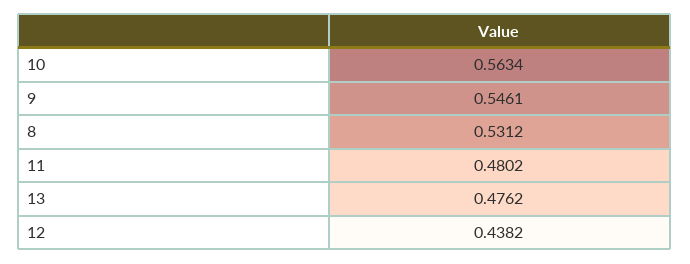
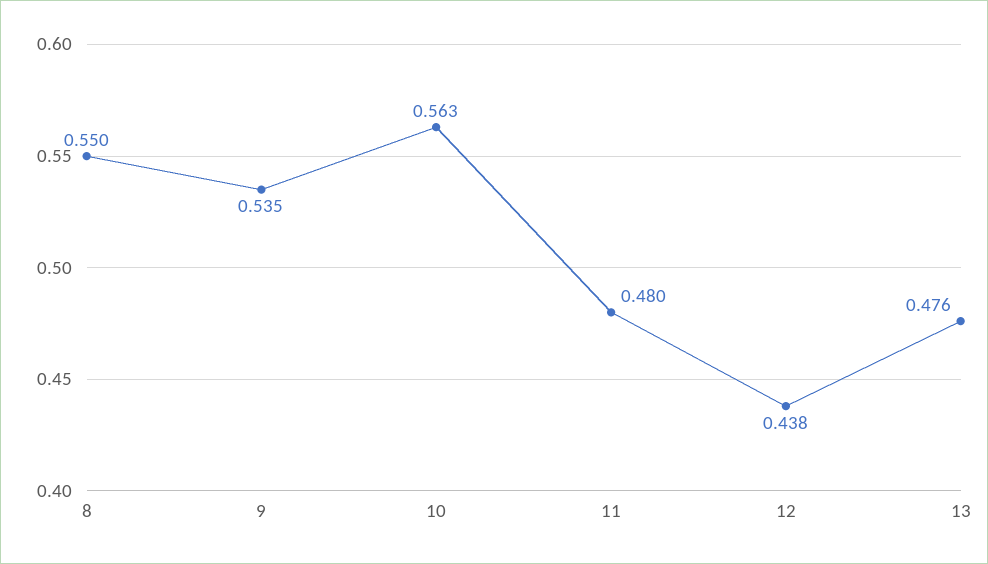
9: 0.5461 -> 0.535
8: 0.5312 -> 0.55

